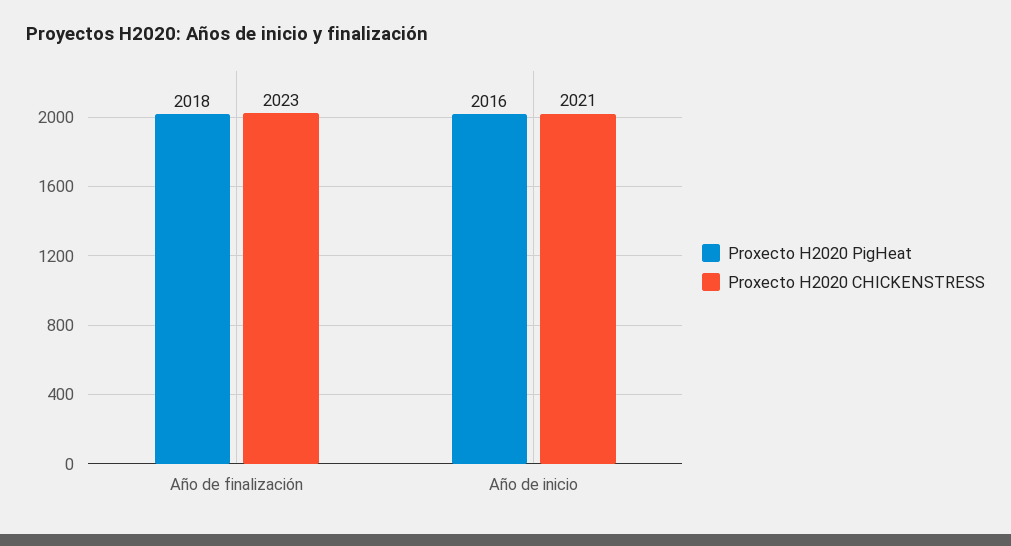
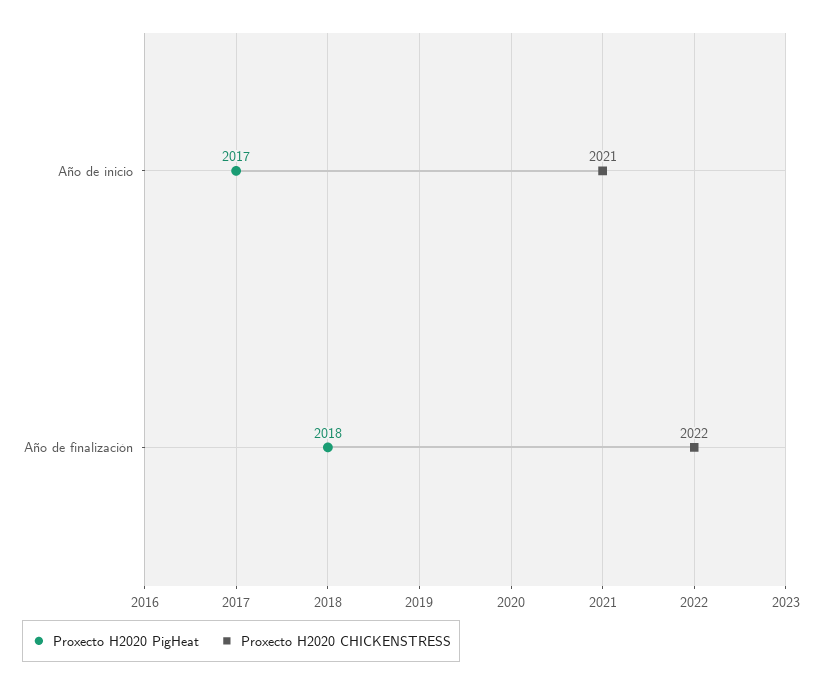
Proxecto H2020 CHICKENSTRESS, Año de finalización: 2023 -> 2022
Proxecto H2020 PigHeat, Año de inicio: 2016 -> 2017

